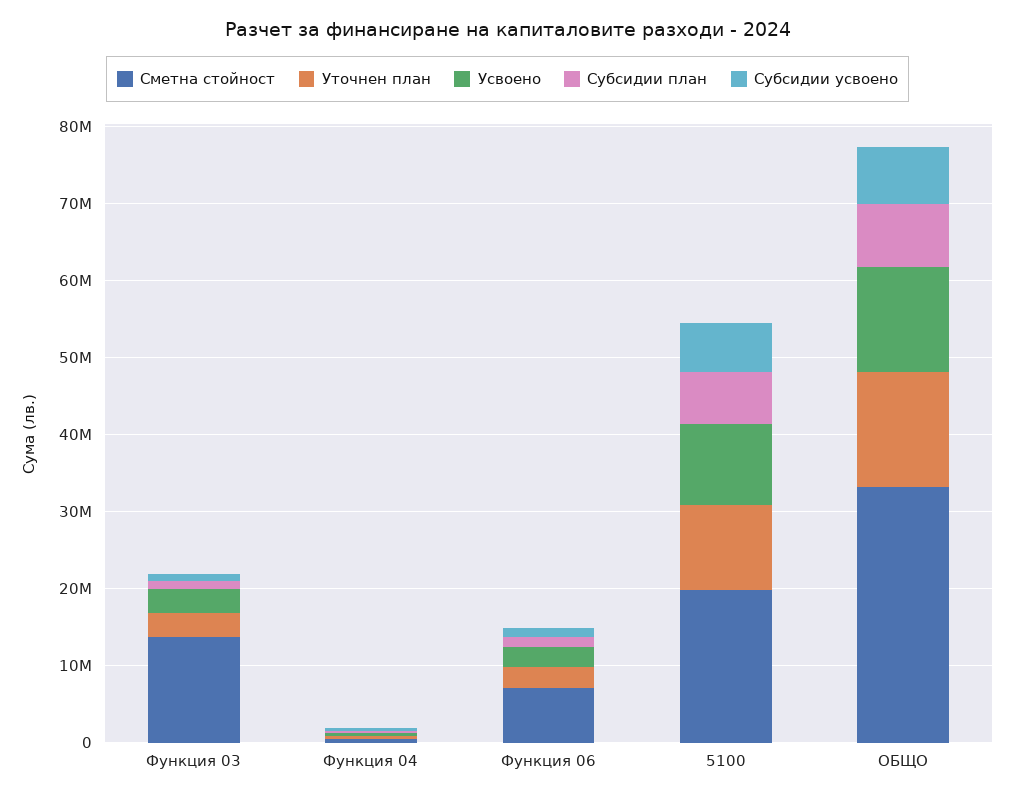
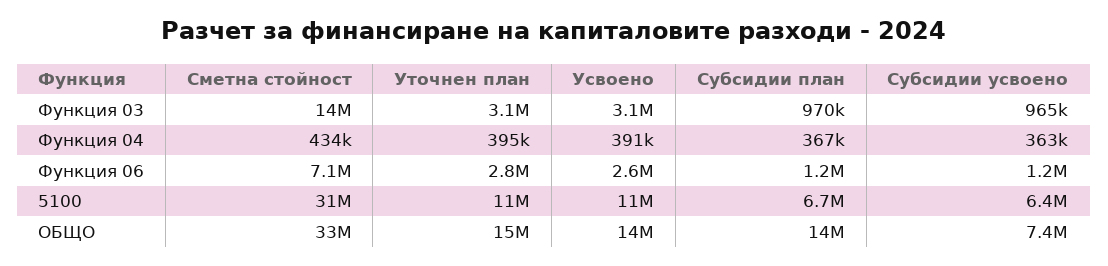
Сметна стойност, 5100: 20000000 -> 31000000
Субсидии план, ОБЩО: 8000000 -> 14000000

